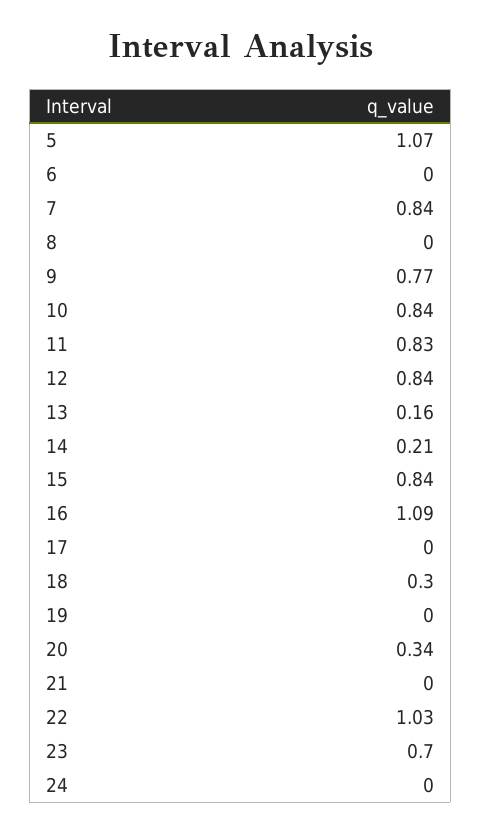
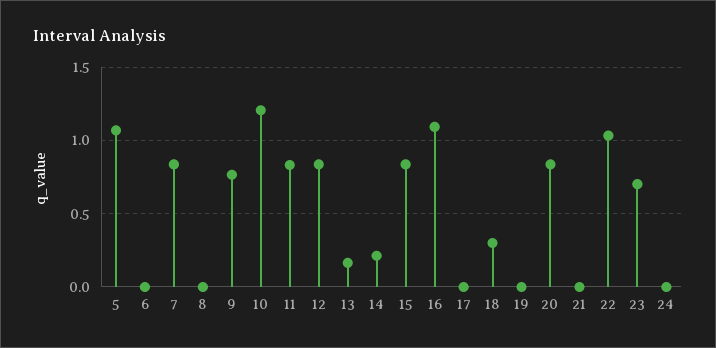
10: 0.84 -> 1.2
20: 0.34 -> 0.85

